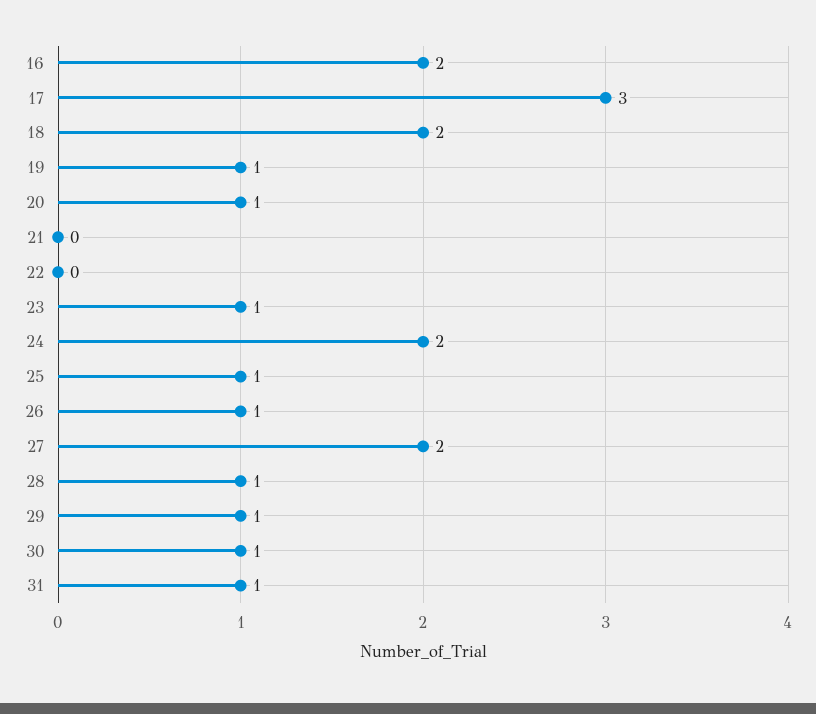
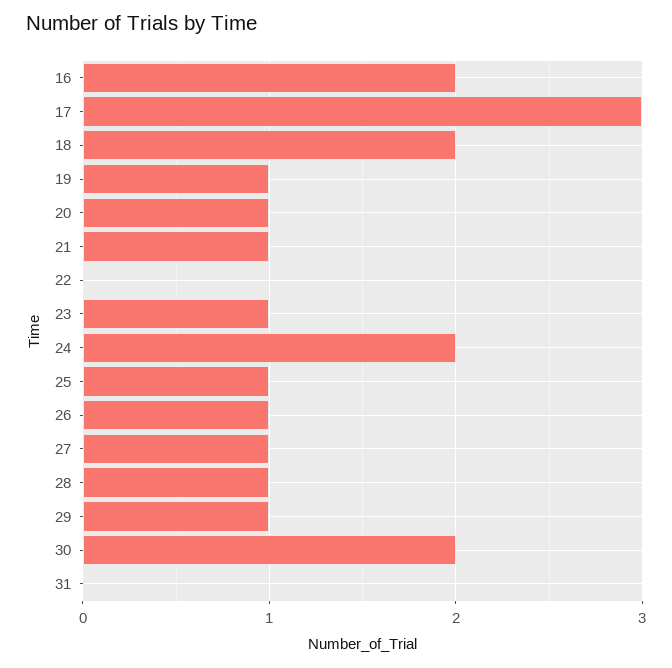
21: 0 -> 1
27: 2 -> 1
30: 1 -> 2
31: 1 -> 0

